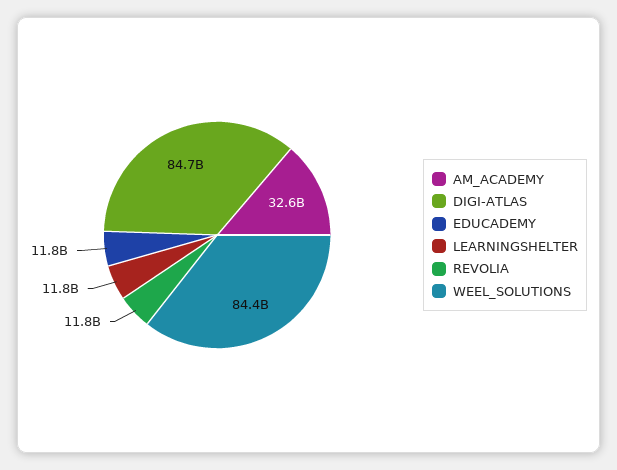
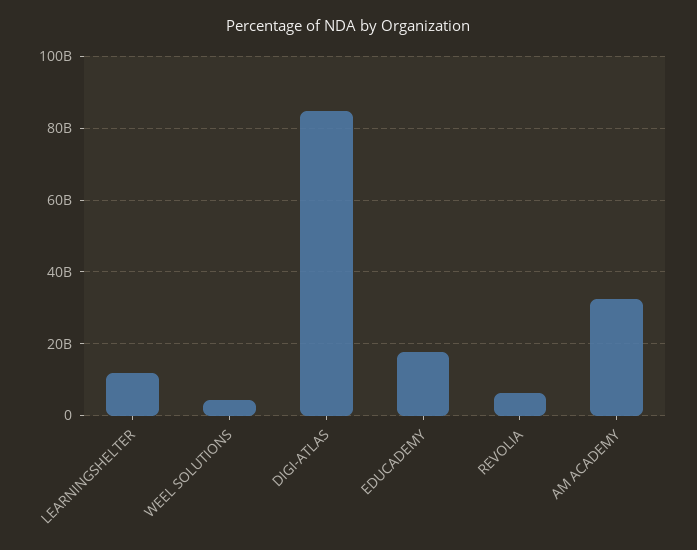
EDUCADEMY: 11800000000 -> 18000000000
REVOLIA: 11800000000 -> 6000000000
WEEL_SOLUTIONS: 84400000000 -> 4000000000

